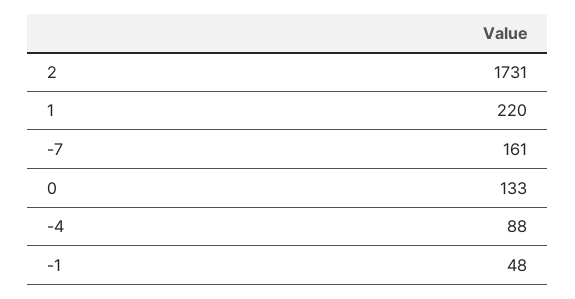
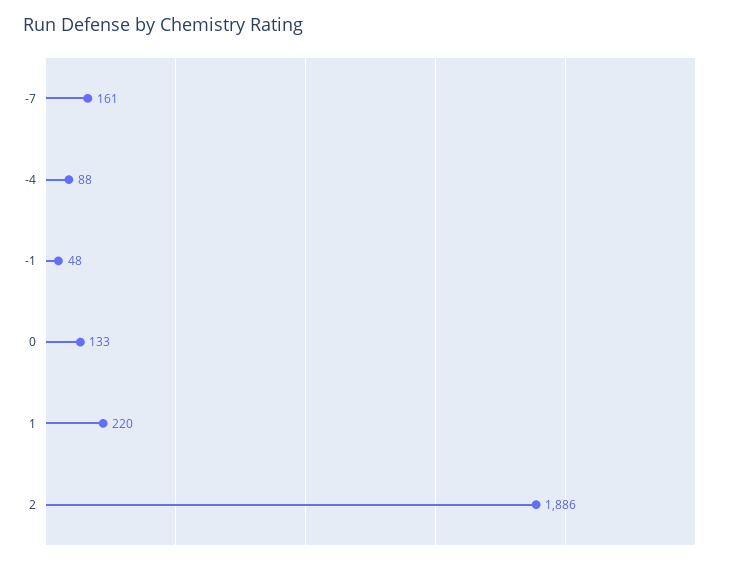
2: 1731 -> 1886

